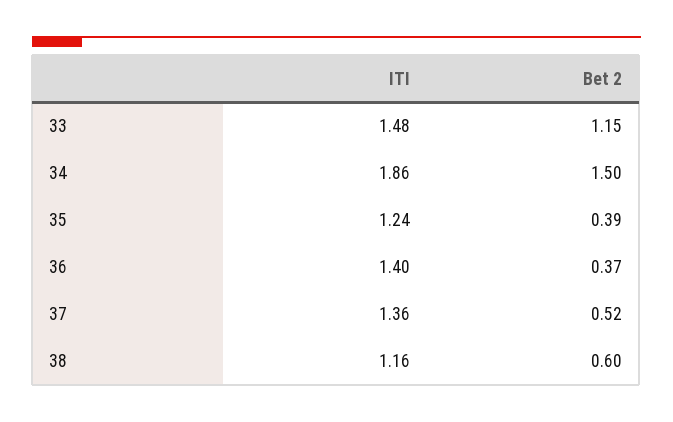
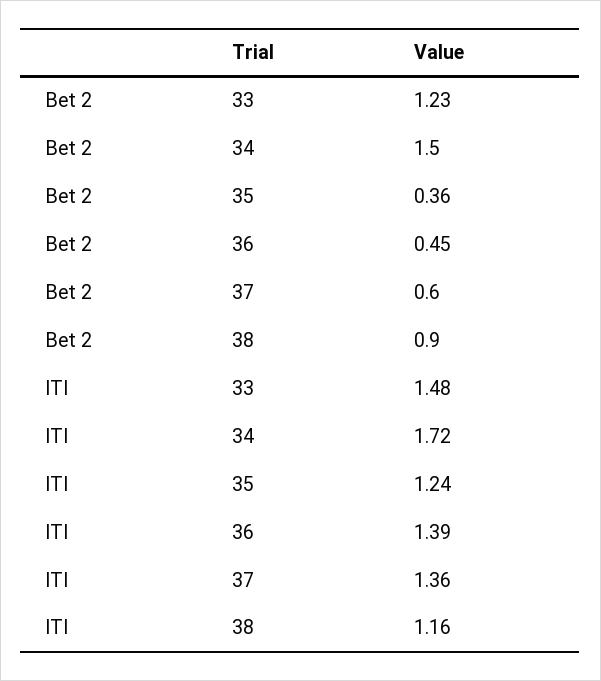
Bet 2, 33: 1.15 -> 1.23
ITI, 34: 1.86 -> 1.72
Bet 2, 35: 0.39 -> 0.36
ITI, 36: 1.4 -> 1.39
Bet 2, 36: 0.37 -> 0.45
Bet 2, 37: 0.52 -> 0.6
Bet 2, 38: 0.6 -> 0.9

